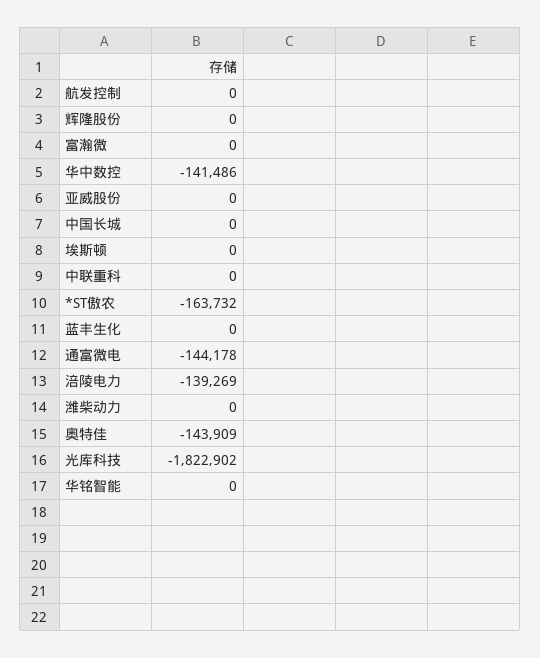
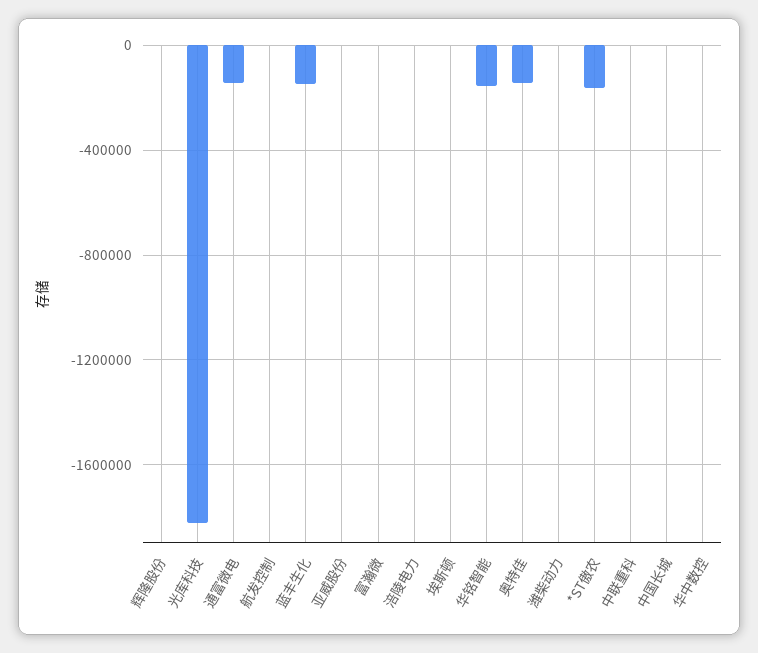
华中数控: -141486 -> 0
蓝丰生化: 0 -> -150000
涪陵电力: -139269 -> 0
华铭智能: 0 -> -150000

